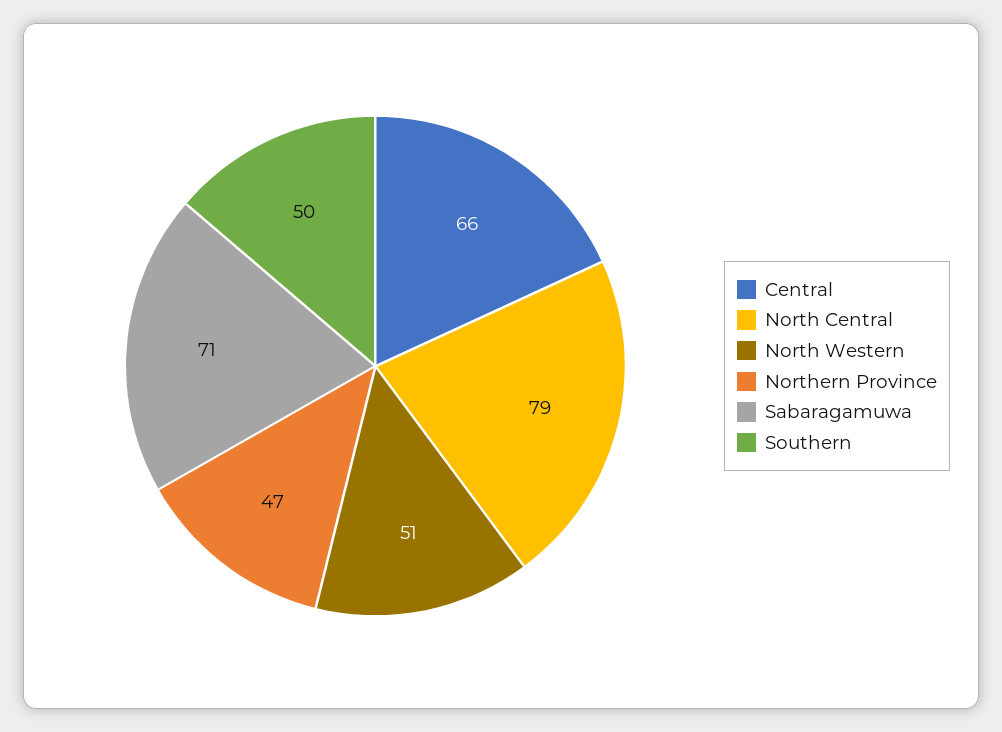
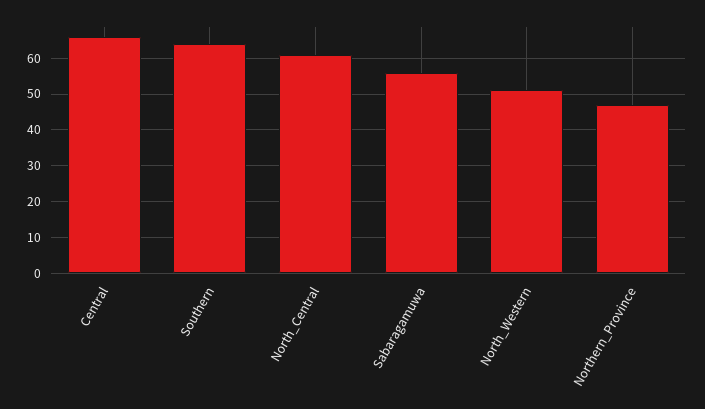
North Central: 79 -> 60
Sabaragamuwa: 71 -> 55
Southern: 50 -> 65

